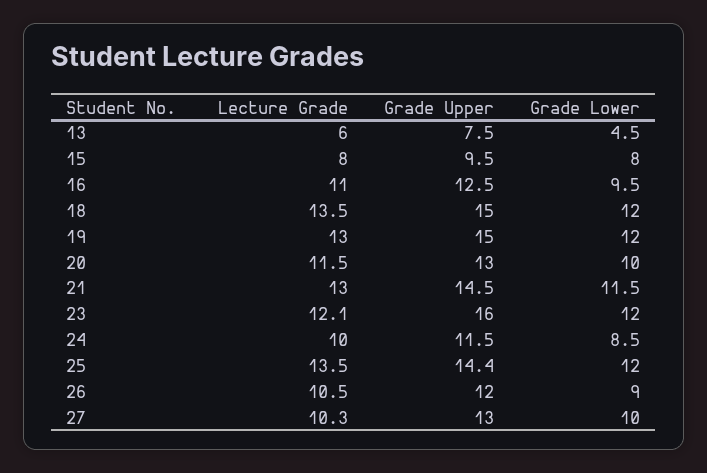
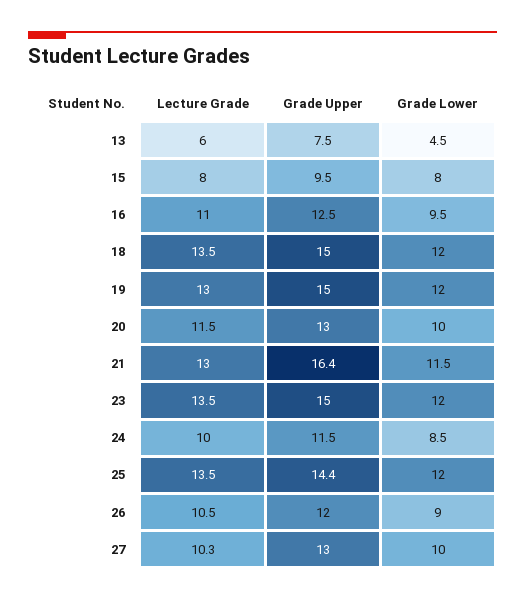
Grade Upper, 21: 14.5 -> 16.4
Lecture Grade, 23: 12.1 -> 13.5
Grade Upper, 23: 16 -> 15

